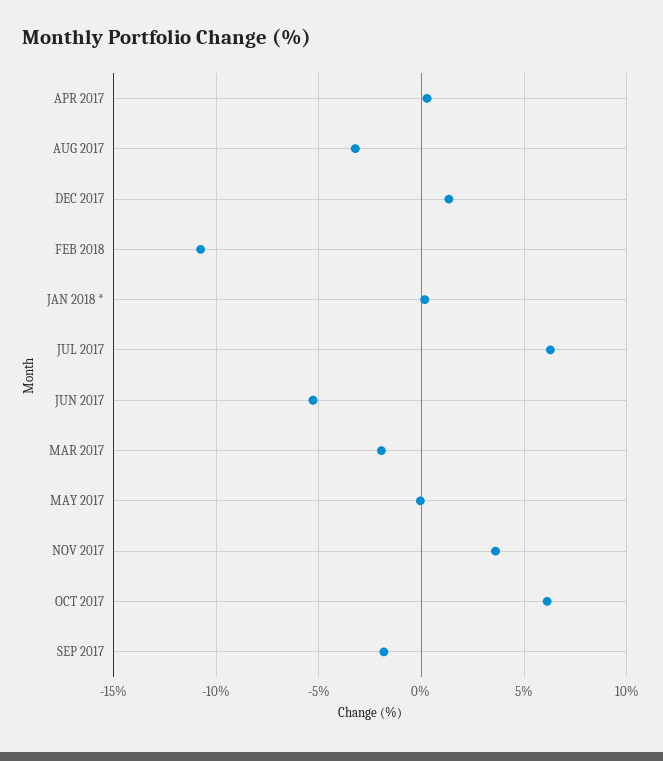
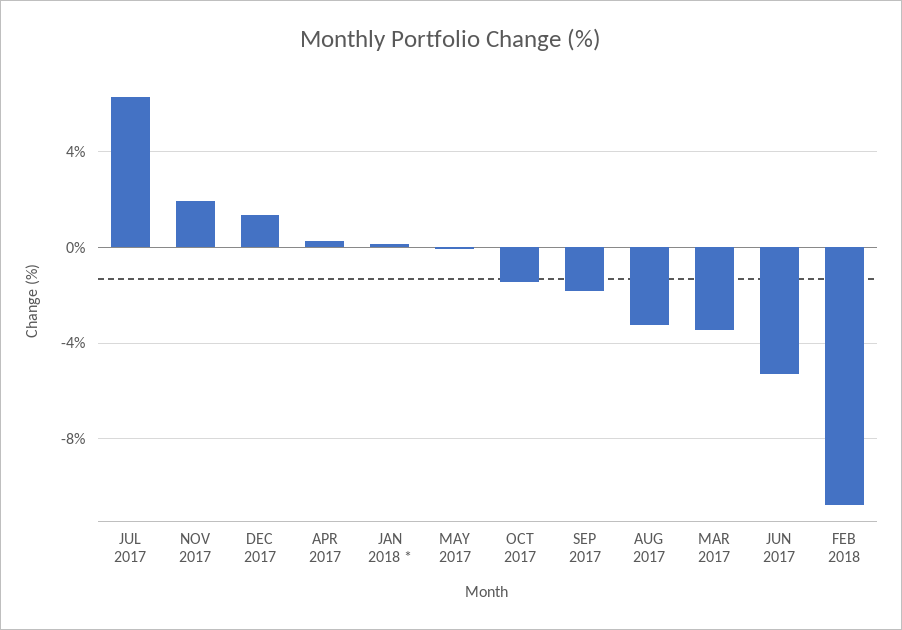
MAR 2017: -2 -> -3.5
NOV 2017: 3.5 -> 2
OCT 2017: 6 -> -1.5

